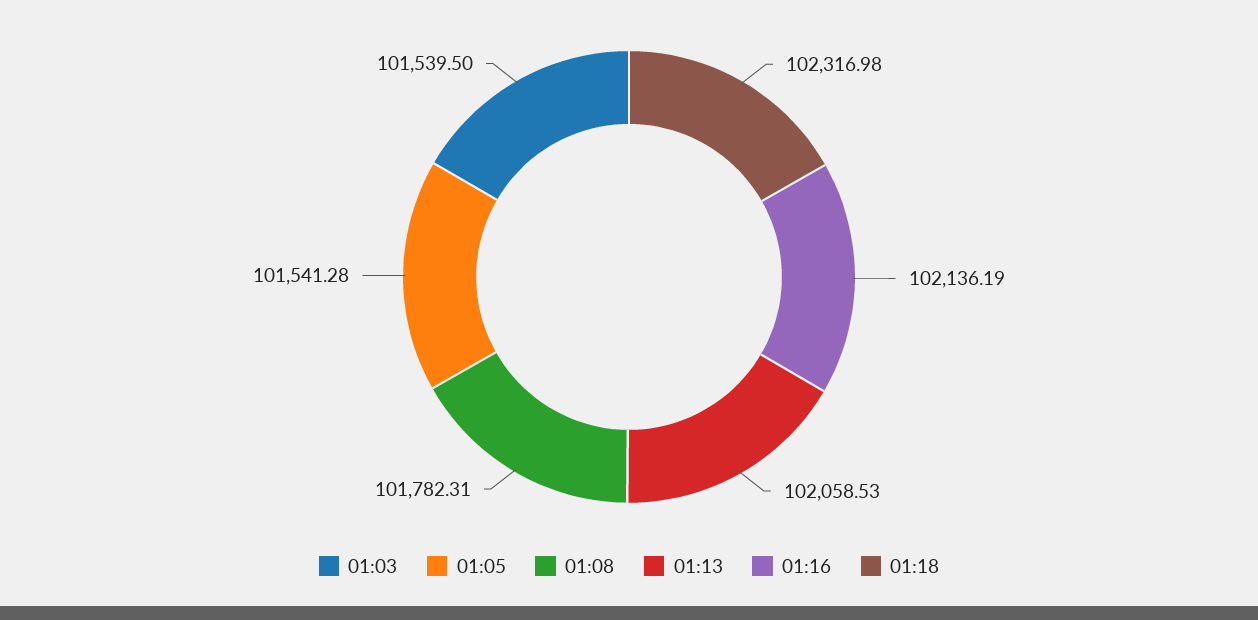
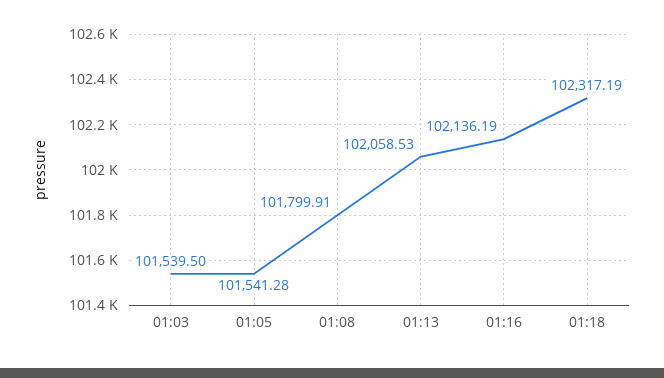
01:08: 101782.31 -> 101799.91
01:18: 102316.98 -> 102317.19

